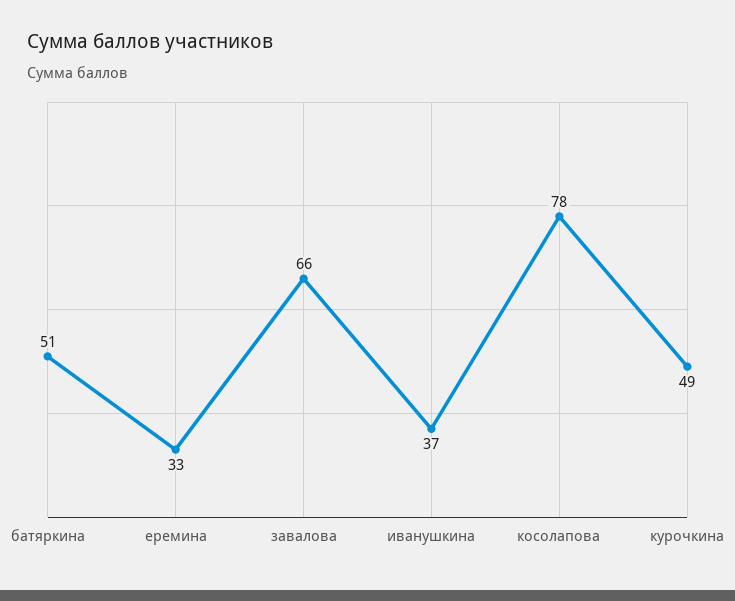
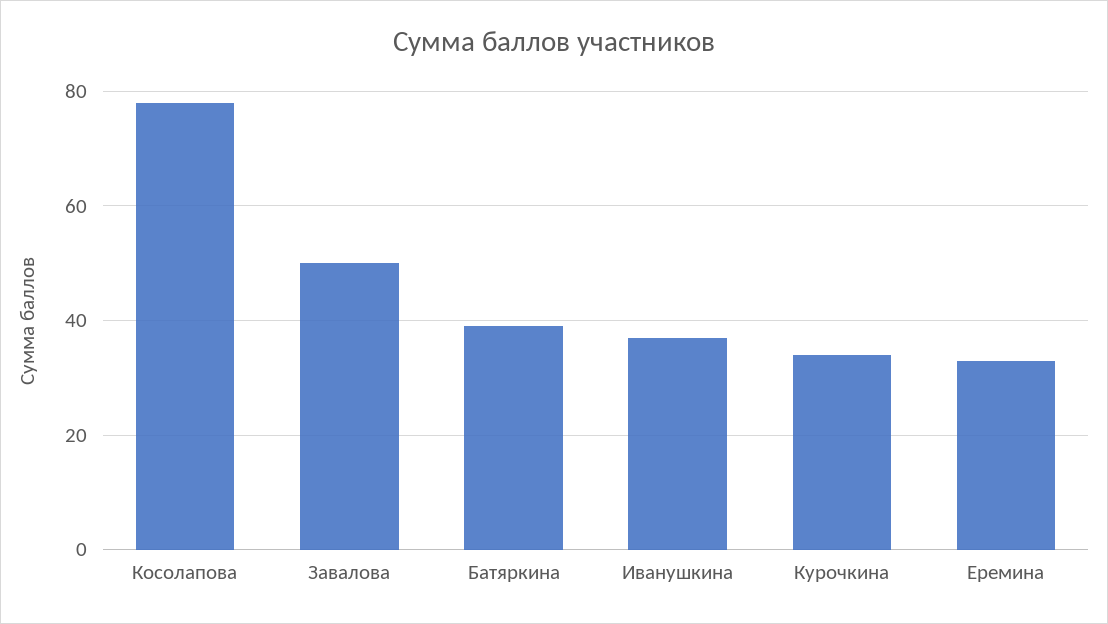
батяркина: 51 -> 40
завалова: 66 -> 50
курочкина: 49 -> 35

